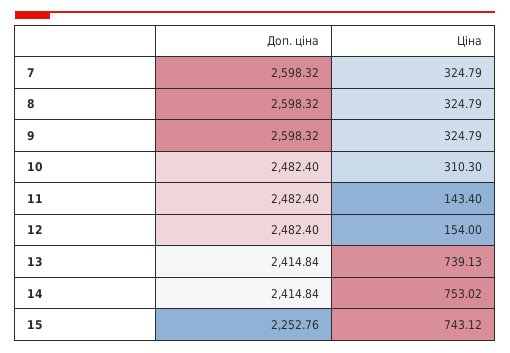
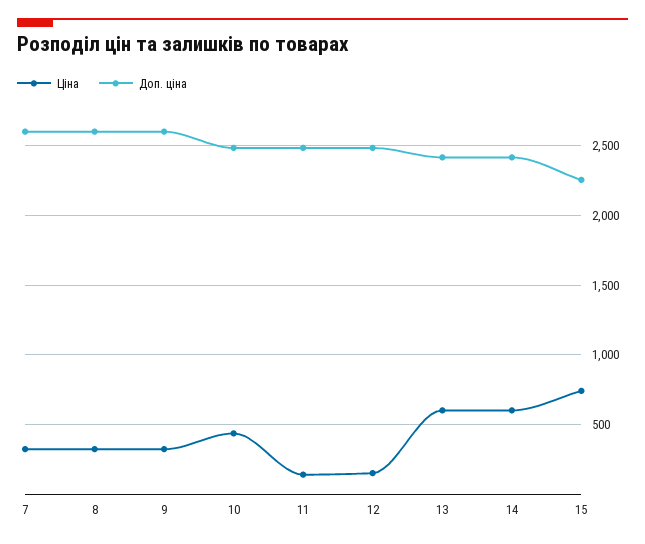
Ціна, 10: 310.3 -> 450
Ціна, 13: 739.13 -> 600
Ціна, 14: 753.02 -> 600

